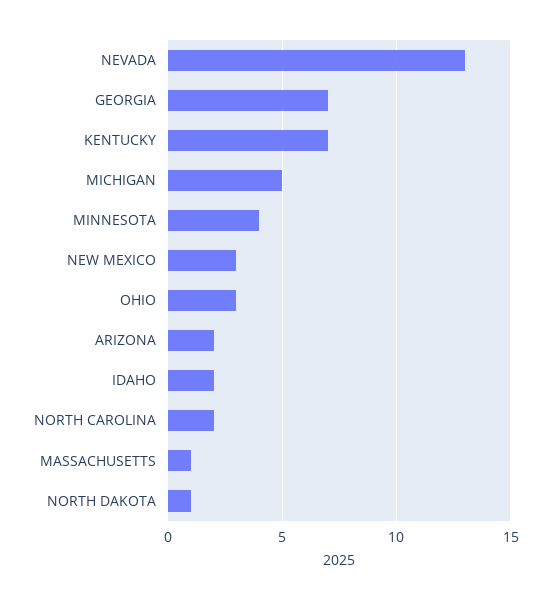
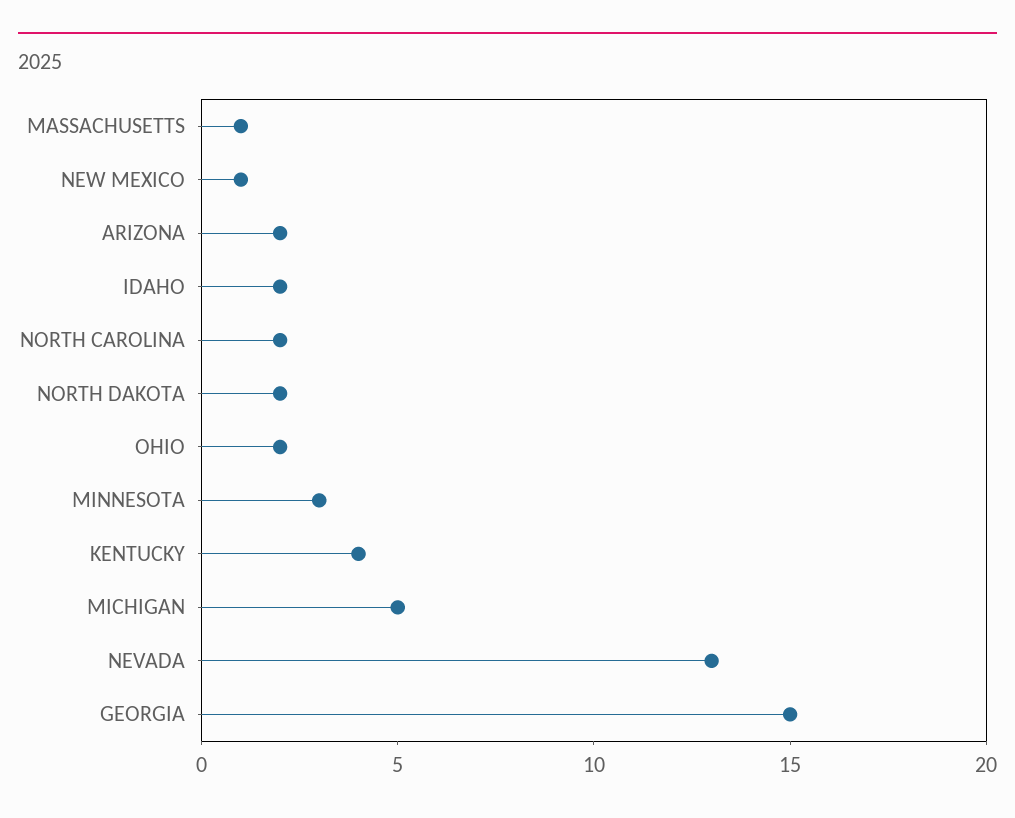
GEORGIA: 7 -> 15
KENTUCKY: 7 -> 4
MINNESOTA: 4 -> 3
NEW MEXICO: 3 -> 1
OHIO: 3 -> 2
NORTH DAKOTA: 1 -> 2

